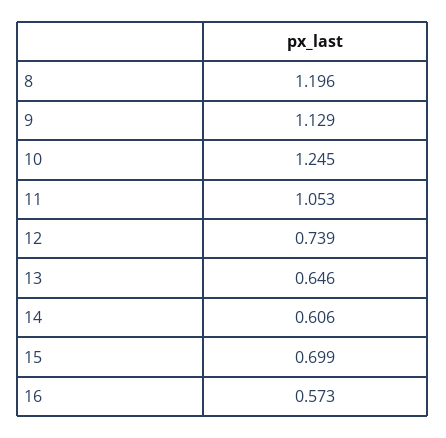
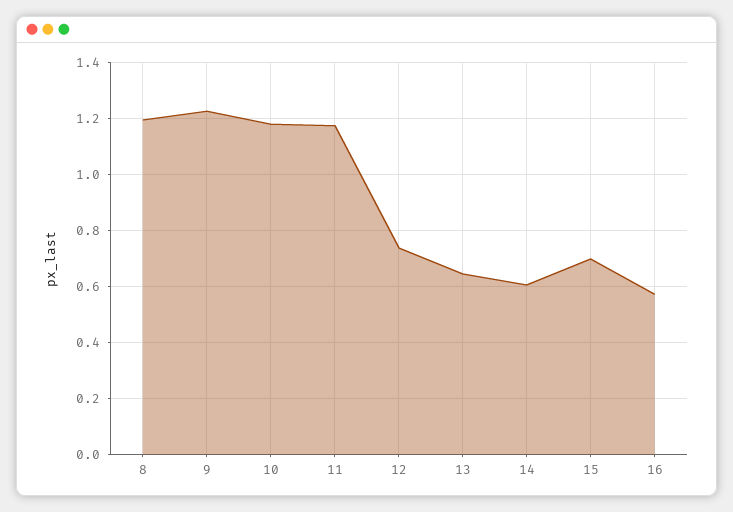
9: 1.129 -> 1.225
10: 1.245 -> 1.175
11: 1.053 -> 1.175

